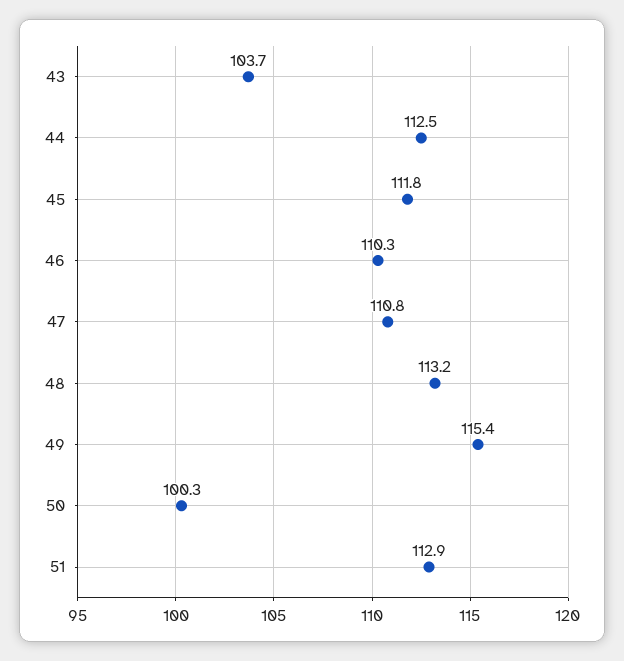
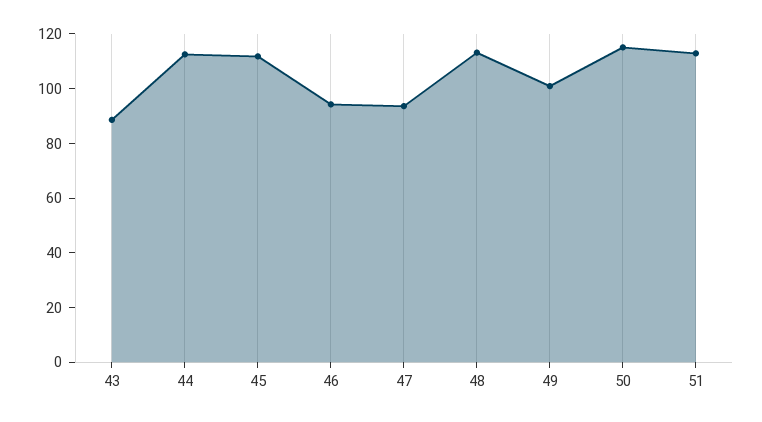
43: 103.7 -> 90
46: 110.3 -> 95
47: 110.8 -> 95
49: 115.4 -> 100
50: 100.3 -> 115

